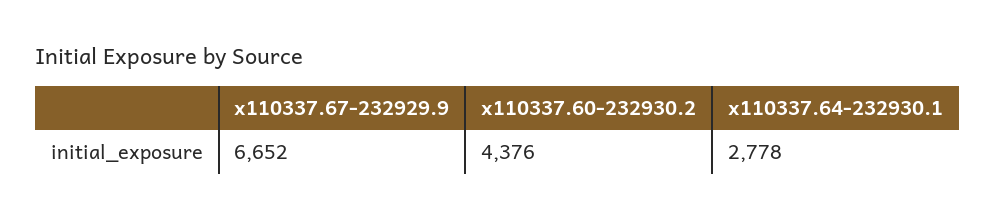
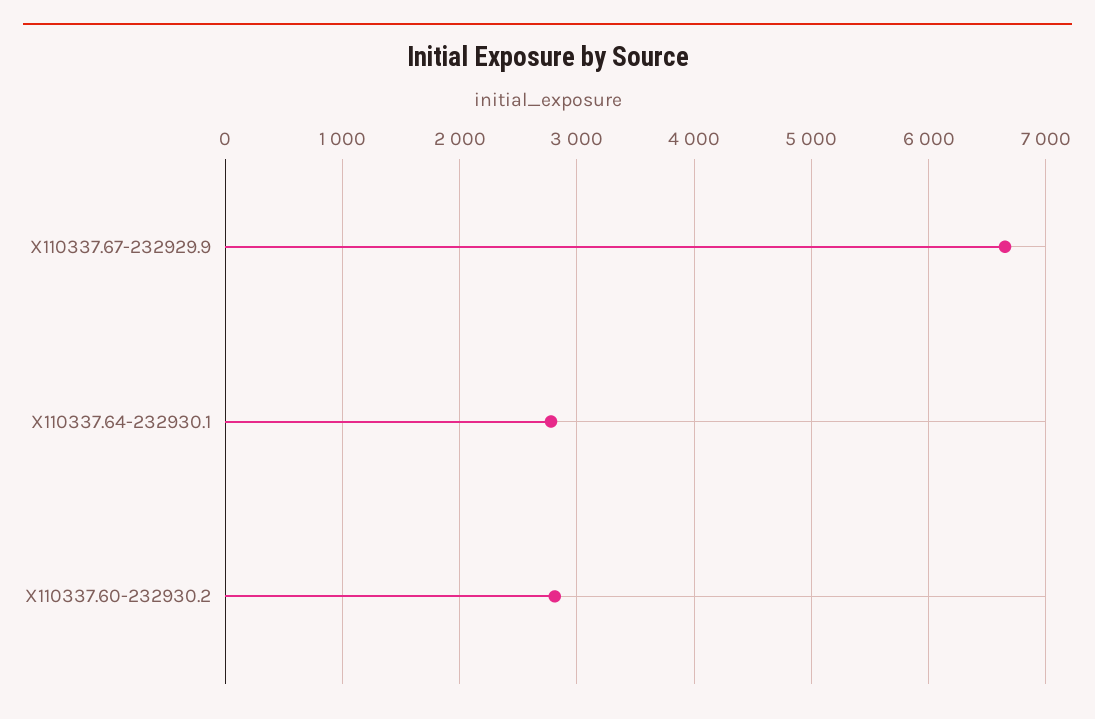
x110337.60-232930.2: 4376 -> 2800

